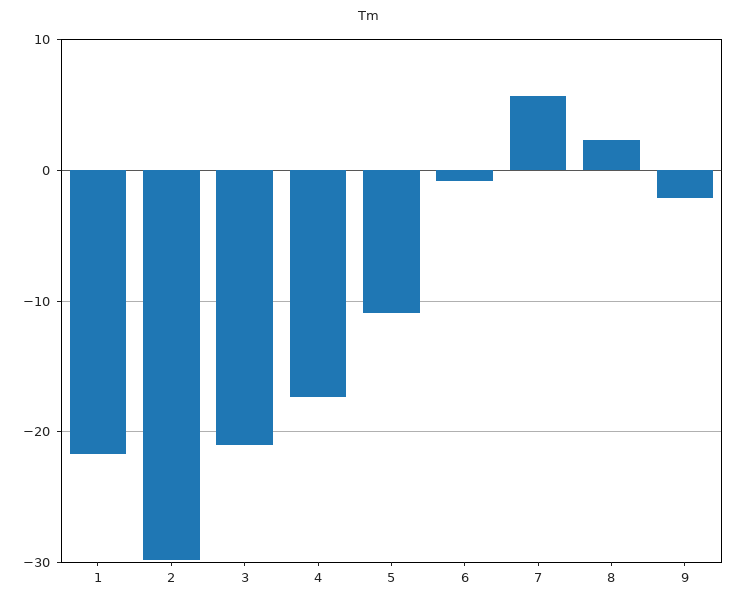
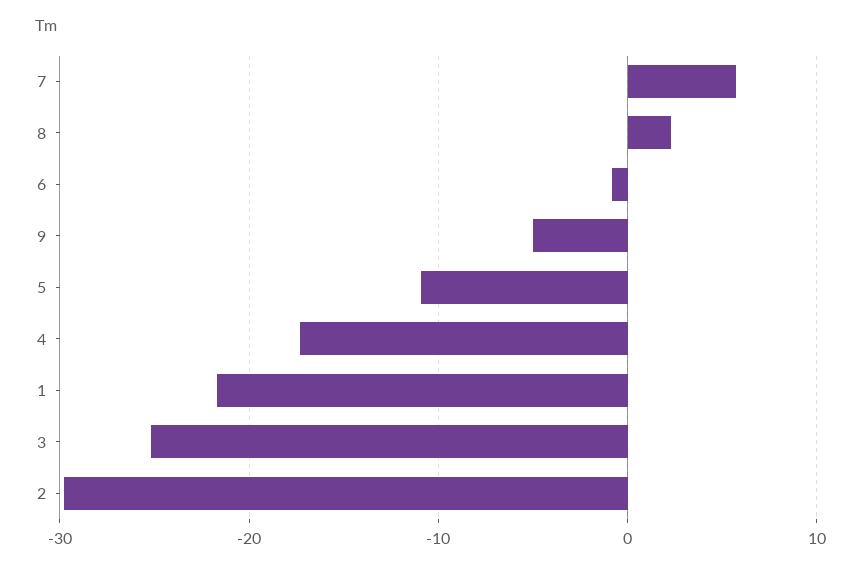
3: -21 -> -25
9: -2 -> -5

